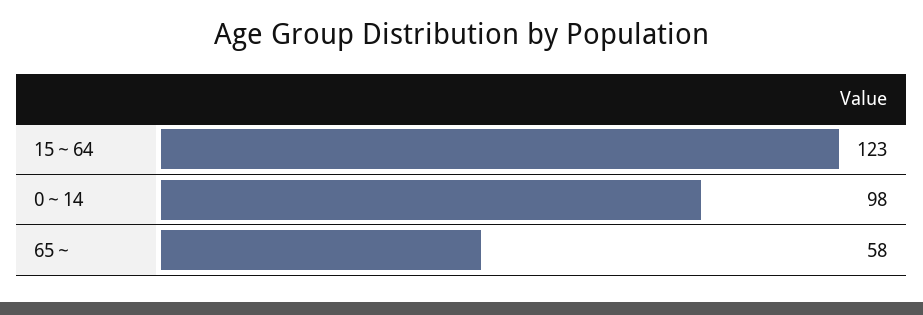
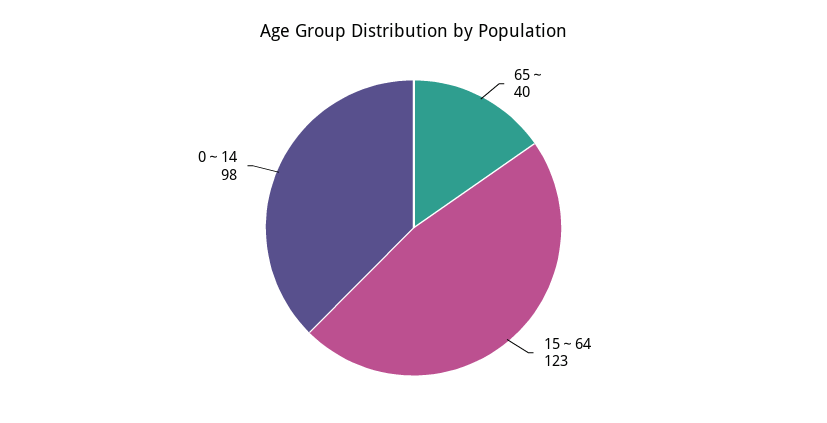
65～: 58 -> 40

